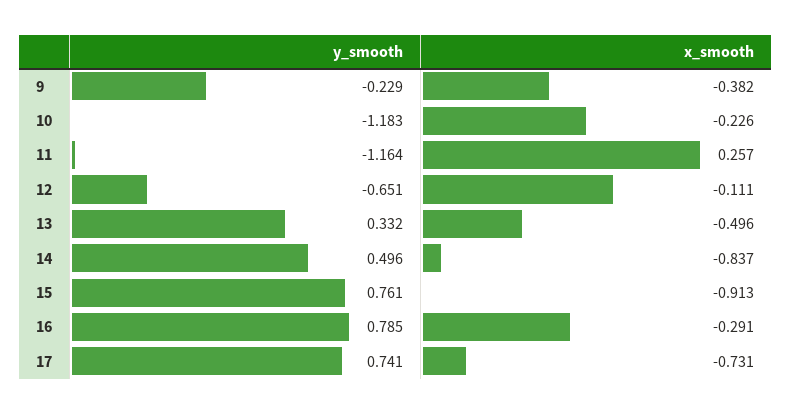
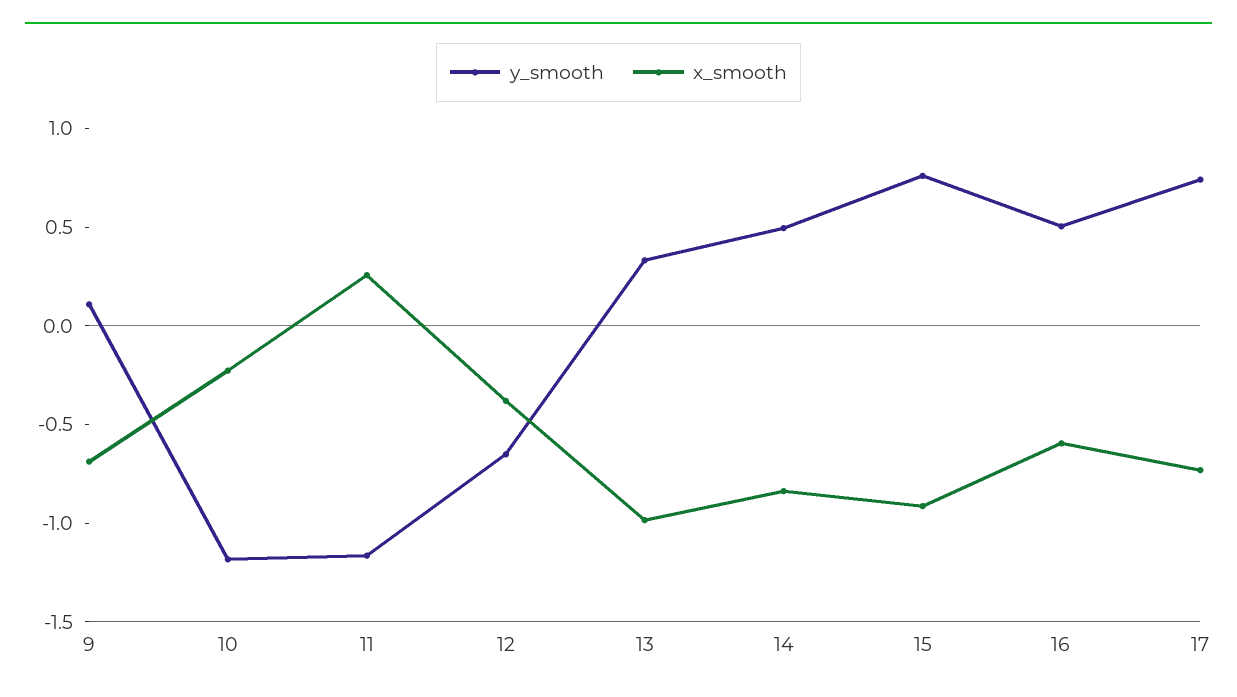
y_smooth, 9: -0.229 -> 0.1
x_smooth, 9: -0.382 -> -0.7
x_smooth, 12: -0.111 -> -0.4
x_smooth, 13: -0.496 -> -1
y_smooth, 16: 0.785 -> 0.5
x_smooth, 16: -0.291 -> -0.6

